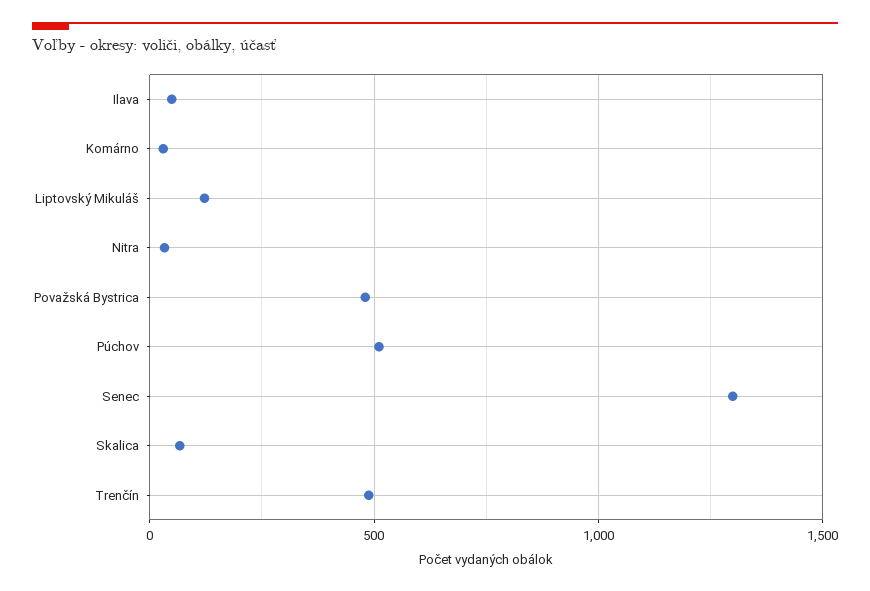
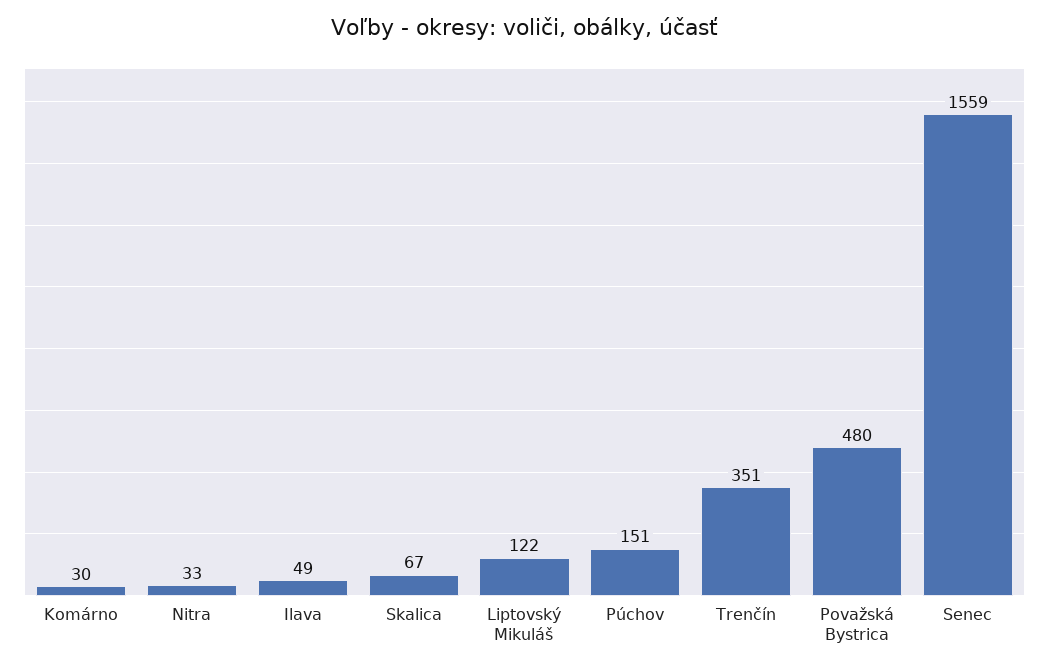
Púchov: 500 -> 151
Senec: 1300 -> 1559
Trenčín: 500 -> 351

